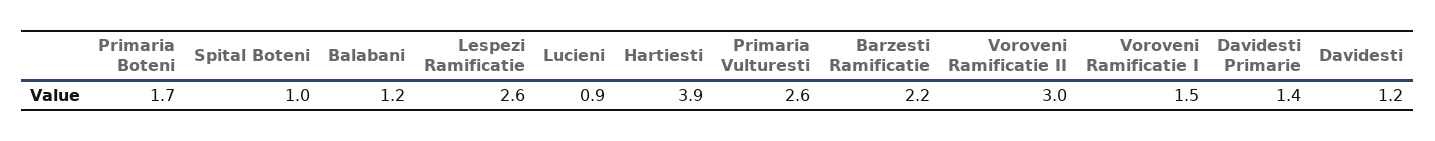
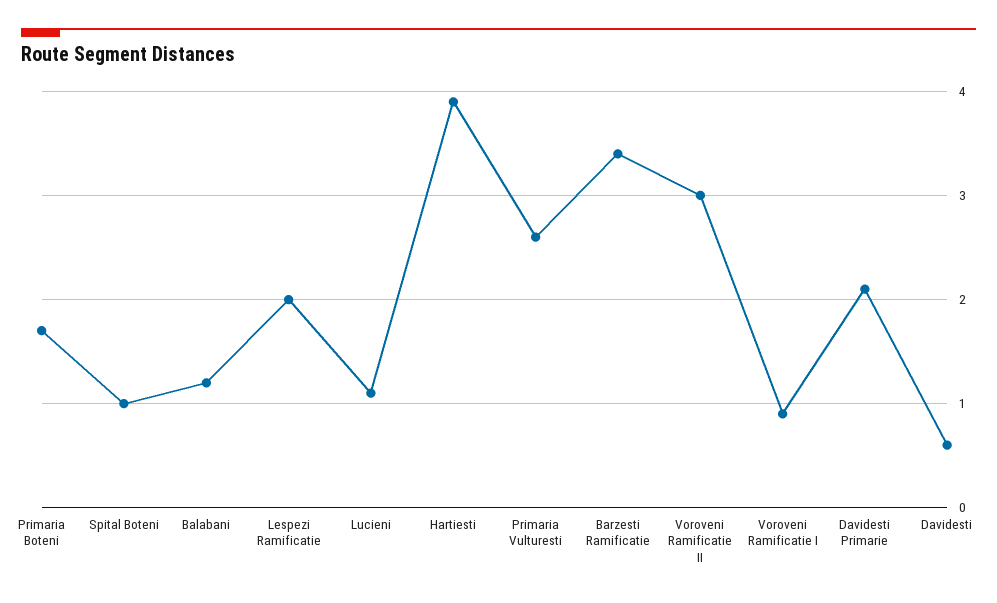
Lespezi Ramificatie: 2.6 -> 2
Lucieni: 0.9 -> 1.1
Barzesti Ramificatie: 2.2 -> 3.4
Voroveni Ramificatie I: 1.5 -> 0.9
Davidesti Primarie: 1.4 -> 2.1
Davidesti: 1.2 -> 0.6

